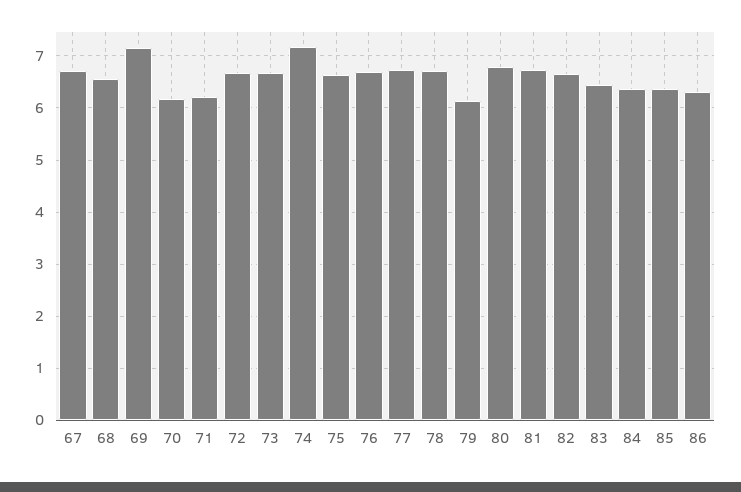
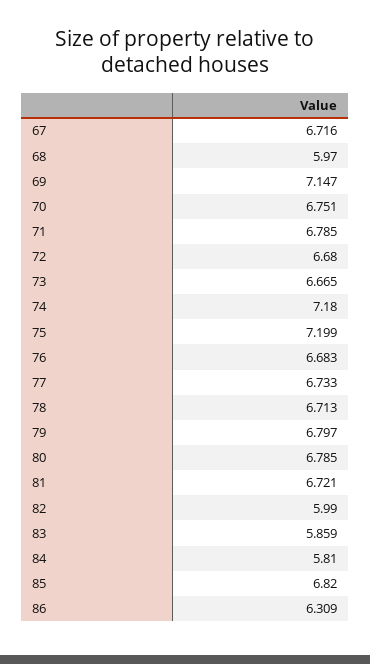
68: 6.6 -> 5.97
70: 6.2 -> 6.751
71: 6.2 -> 6.785
75: 6.6 -> 7.199
79: 6.2 -> 6.797
82: 6.6 -> 5.99
83: 6.4 -> 5.859
84: 6.4 -> 5.81
85: 6.4 -> 6.82

